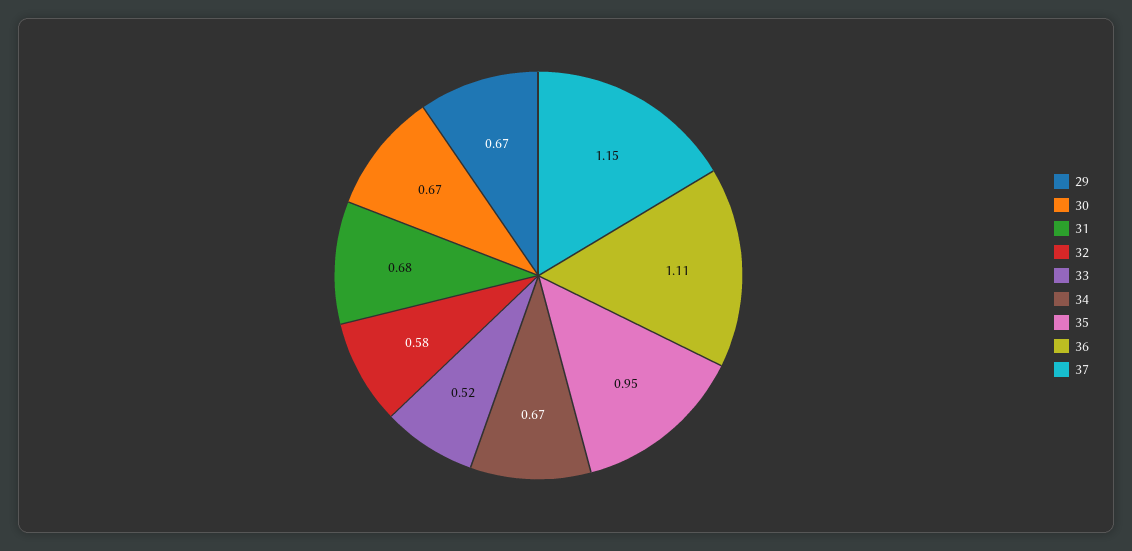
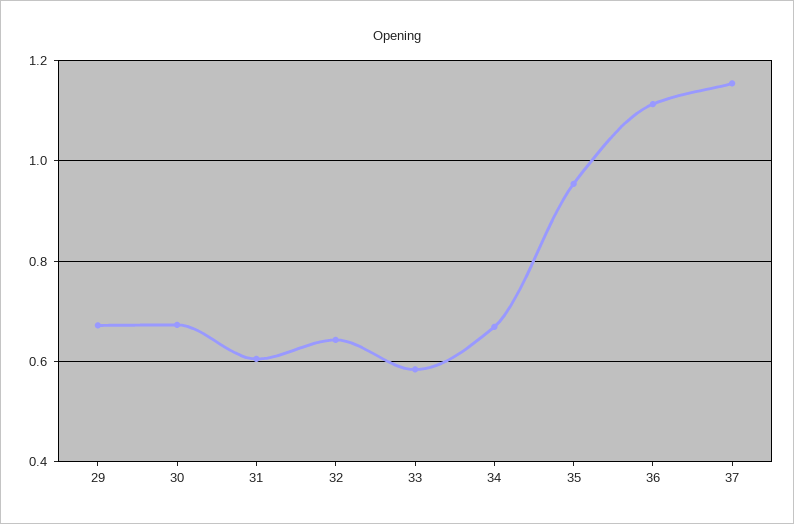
31: 0.68 -> 0.6
32: 0.58 -> 0.64
33: 0.52 -> 0.58

